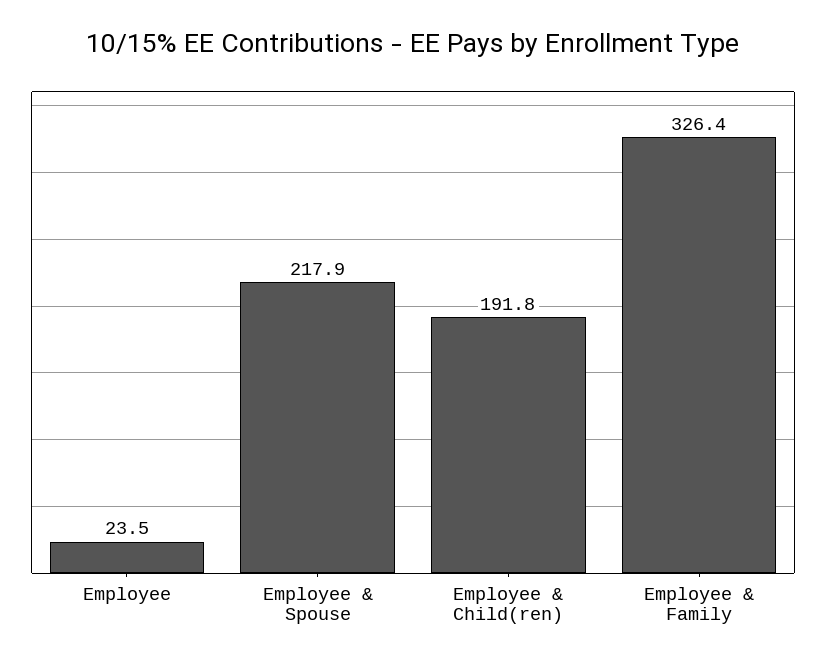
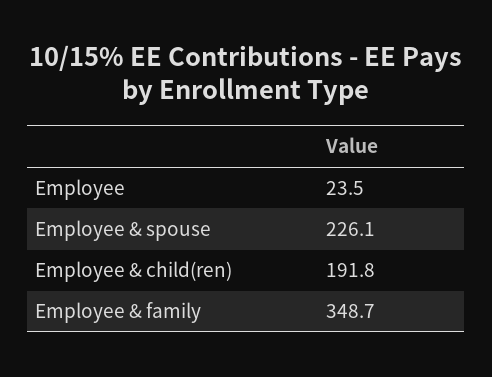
Employee & Spouse: 217.9 -> 226.1
Employee & Family: 326.4 -> 348.7

